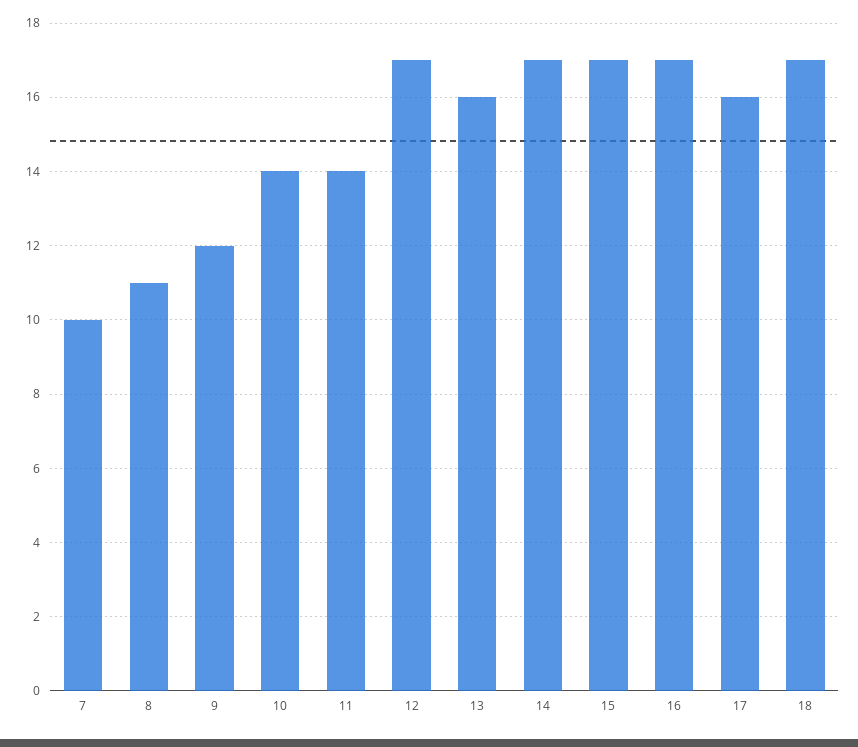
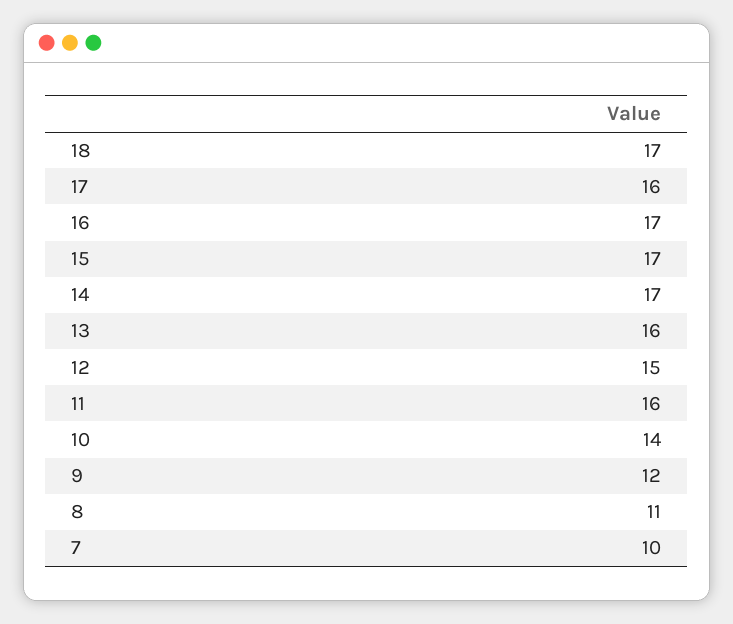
11: 14 -> 16
12: 17 -> 15

